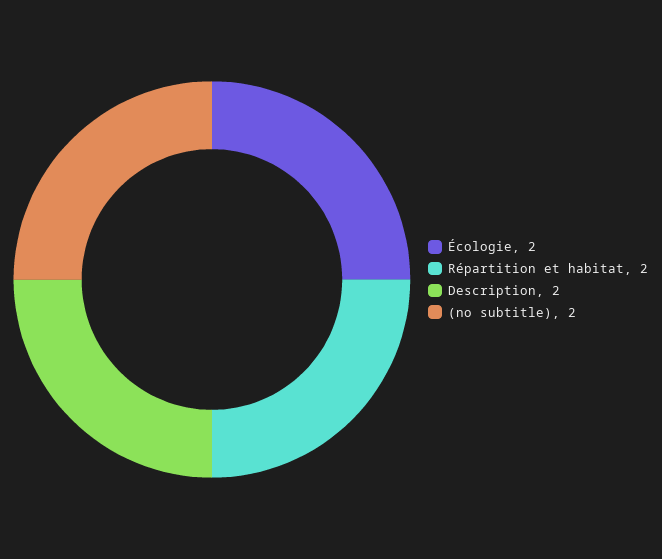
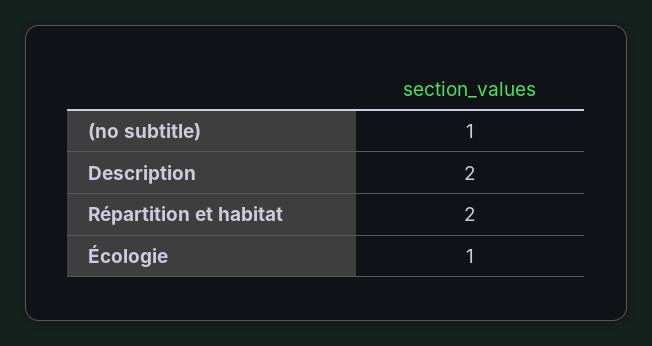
Écologie: 2 -> 1
(no subtitle): 2 -> 1

